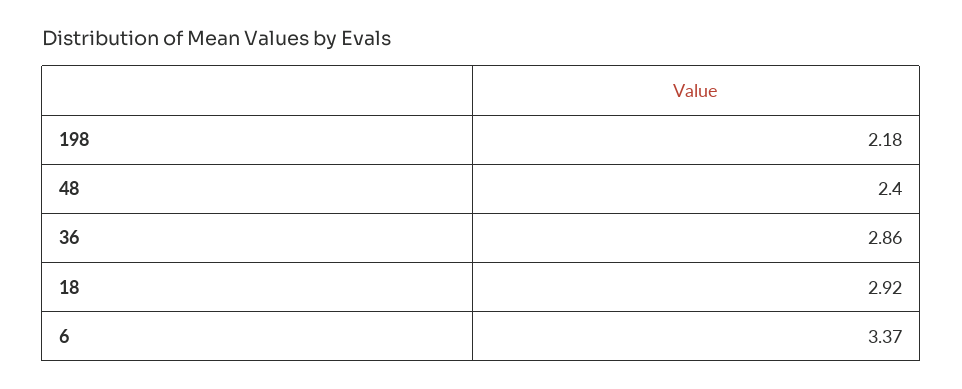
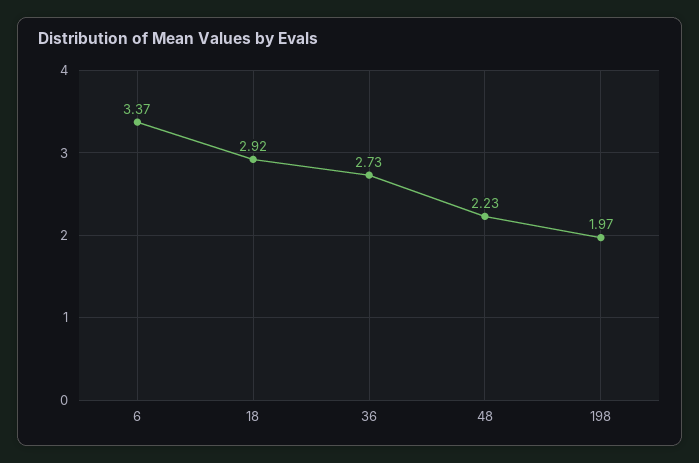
198: 2.18 -> 1.97
48: 2.4 -> 2.23
36: 2.86 -> 2.73

